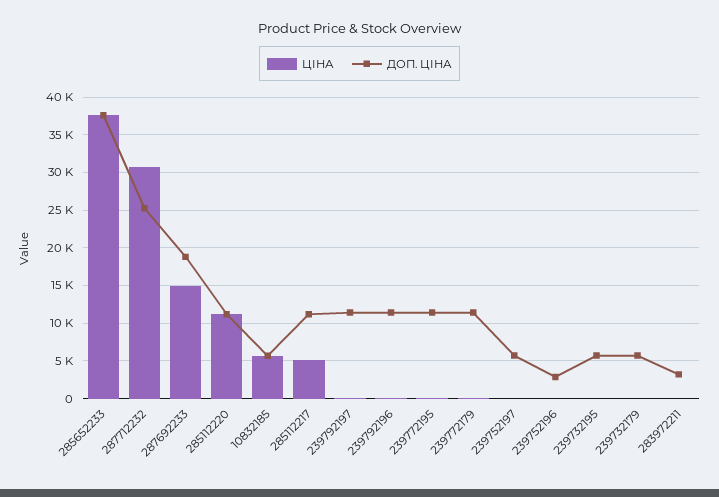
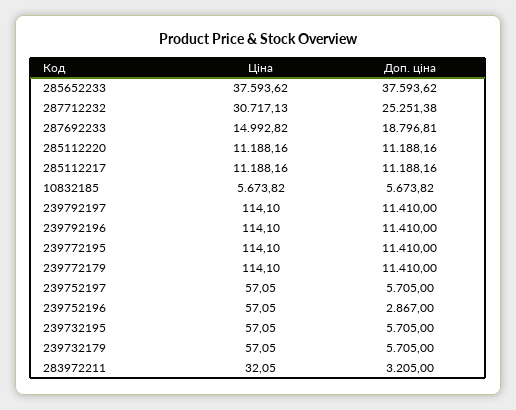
ЦІНА, 285112217: 5000 -> 11188.16

